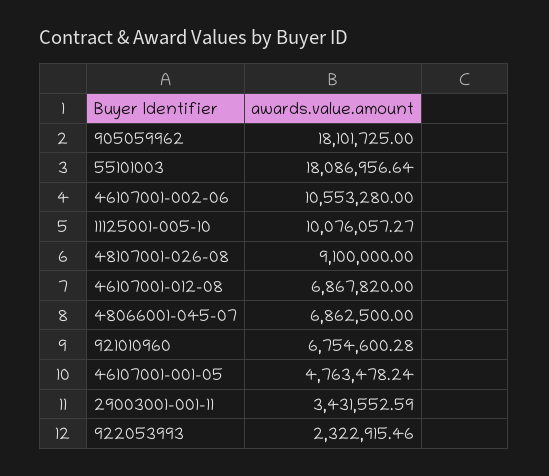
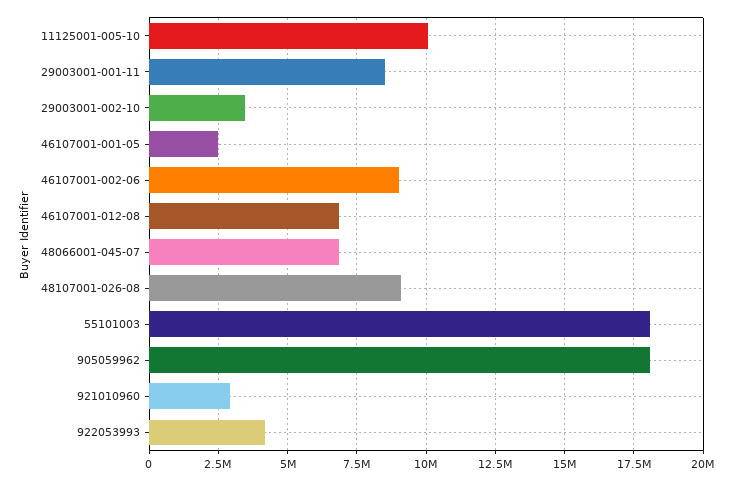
46107001-002-06: 10553280 -> 9000000
921010960: 6754600.28 -> 3000000
46107001-001-05: 4763478.24 -> 2500000
29003001-001-11: 3431552.59 -> 8500000
922053993: 2322915.46 -> 4250000
29003001-002-10: none -> 3500000

